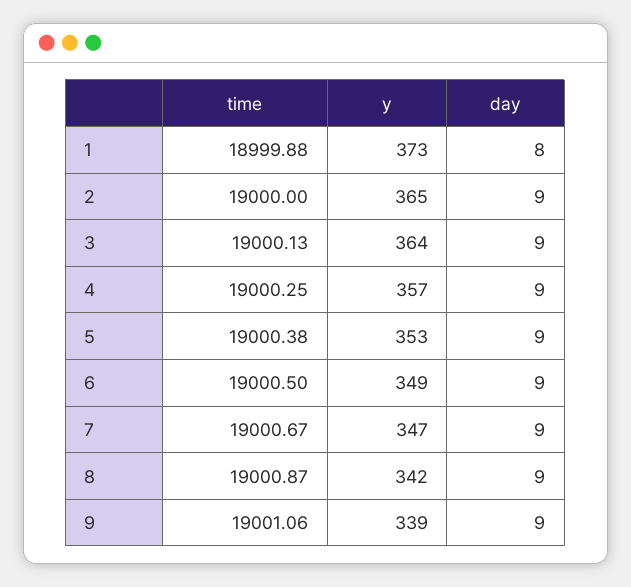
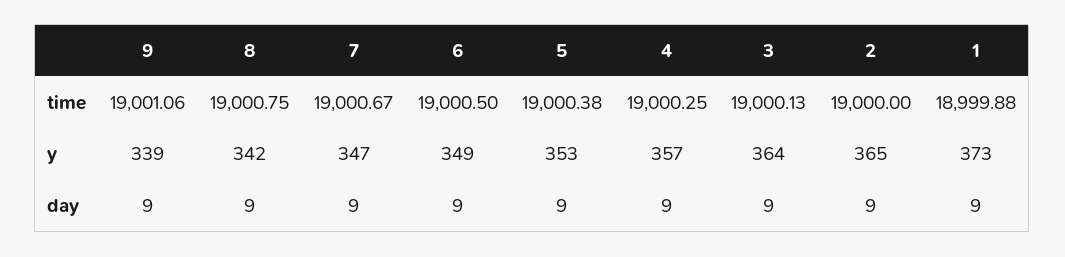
day, 1: 8 -> 9
time, 8: 19000.87 -> 19000.75

